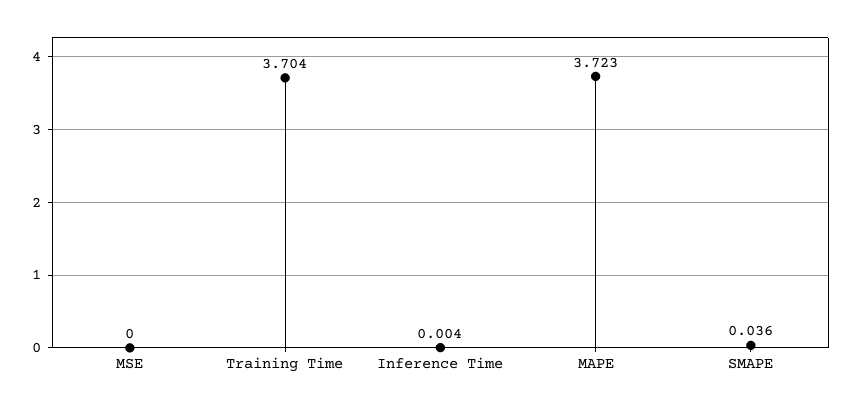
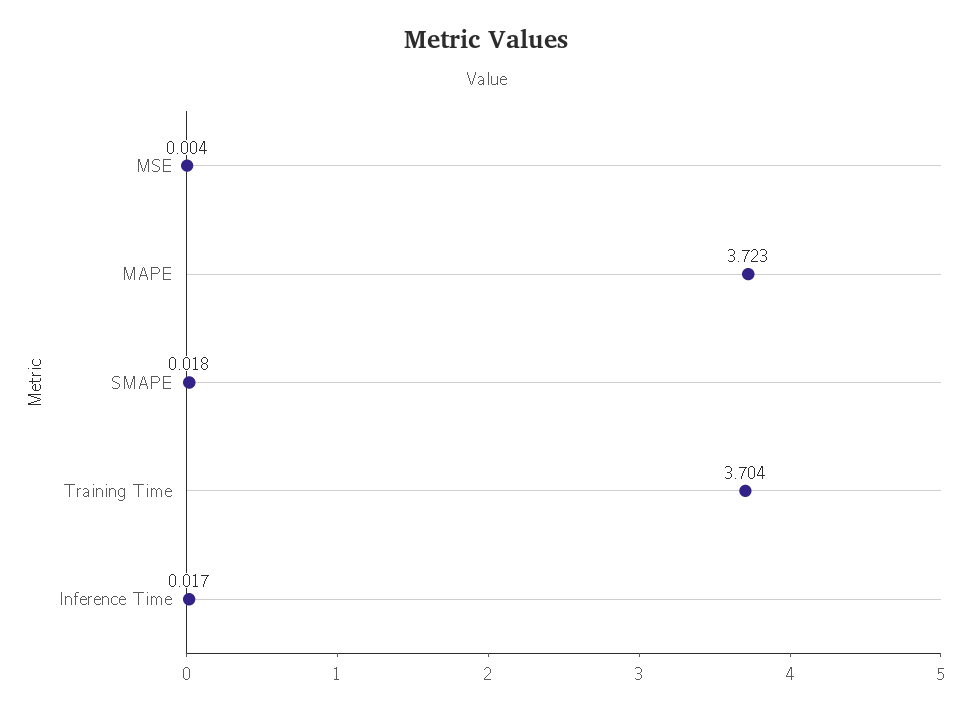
MSE: 0 -> 0.004
Inference Time: 0.004 -> 0.017
SMAPE: 0.036 -> 0.018

